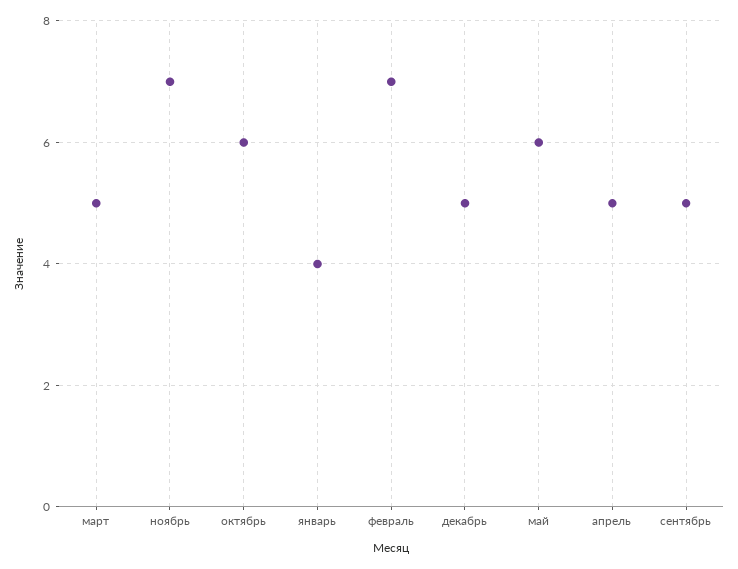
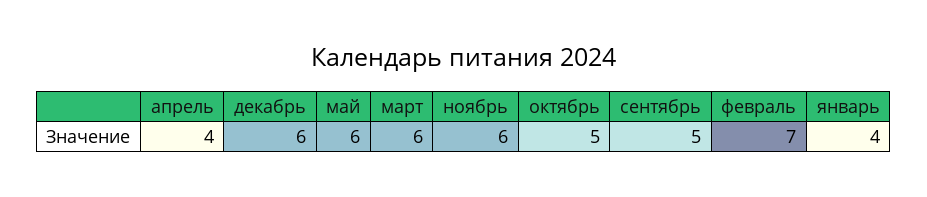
март: 5 -> 6
ноябрь: 7 -> 6
октябрь: 6 -> 5
декабрь: 5 -> 6
апрель: 5 -> 4

